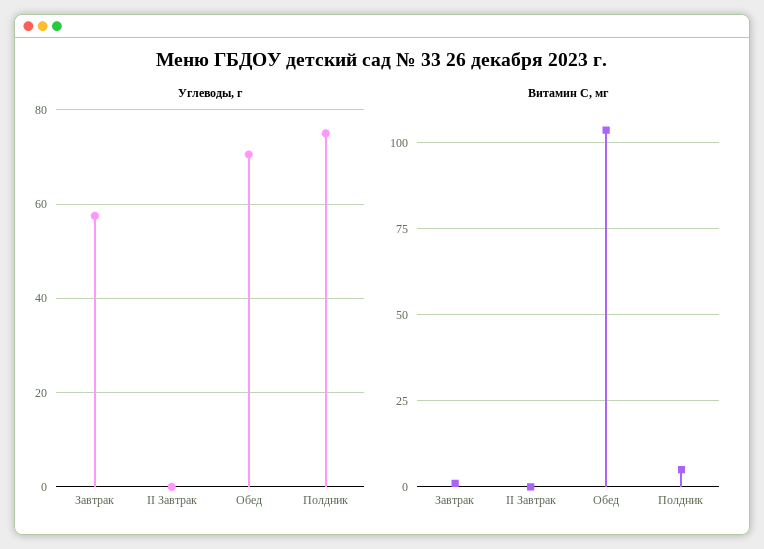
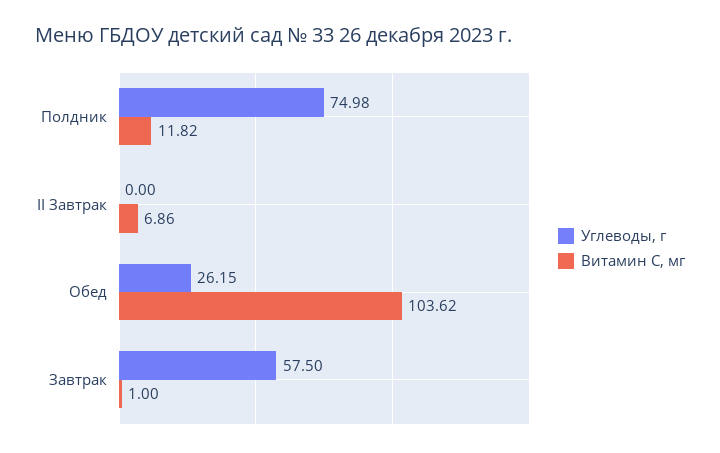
Углеводы, г, Обед: 70 -> 26.15
Витамин С, мг, II Завтрак: 0 -> 6.86
Витамин С, мг, Полдник: 5 -> 11.82

